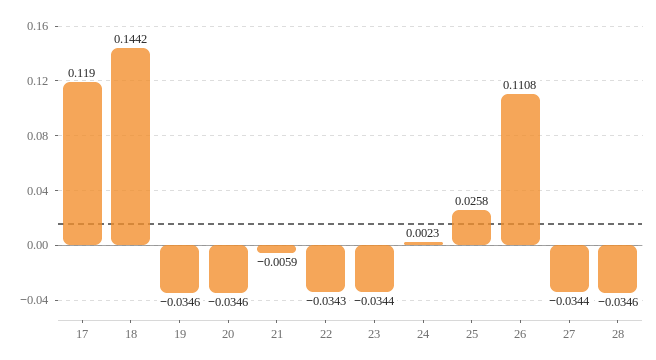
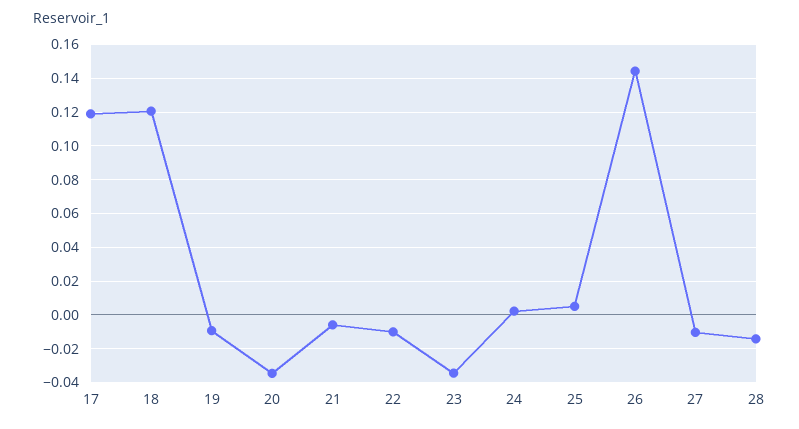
18: 0.1442 -> 0.12
19: -0.0346 -> -0.01
22: -0.0343 -> -0.01
25: 0.0258 -> 0.005
26: 0.1108 -> 0.145
27: -0.0344 -> -0.01
28: -0.0346 -> -0.015

